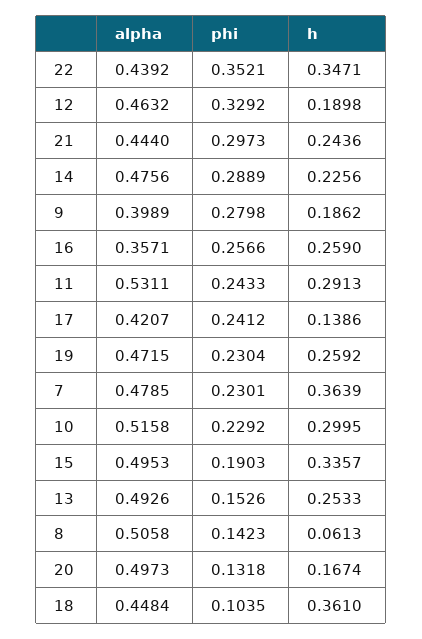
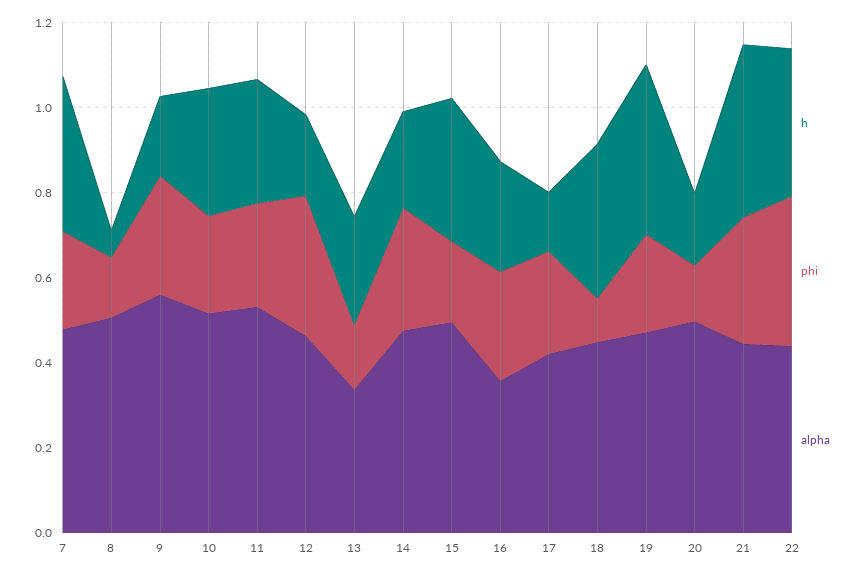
h, 21: 0.2436 -> 0.4
alpha, 9: 0.3989 -> 0.55
h, 19: 0.2592 -> 0.4
alpha, 13: 0.4926 -> 0.35

